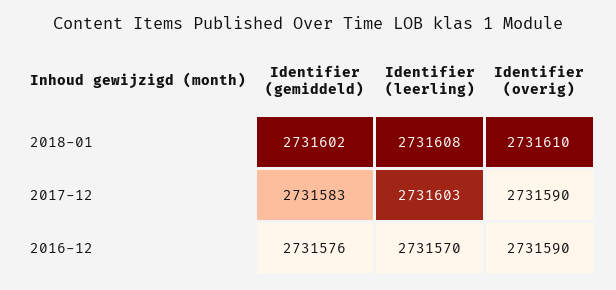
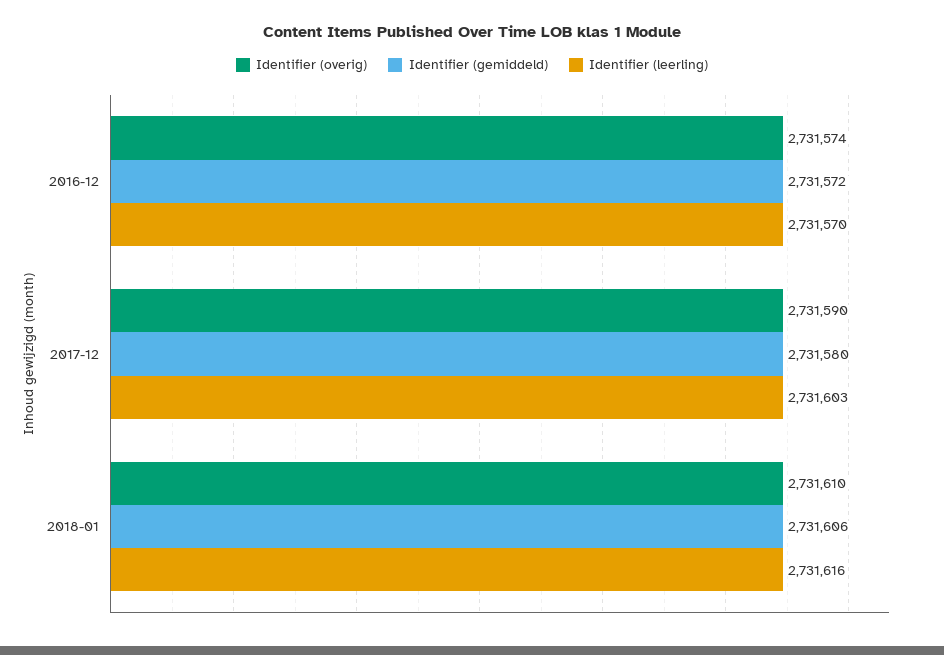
Identifier (gemiddeld), 2018-01: 2731602 -> 2731606
Identifier (leerling), 2018-01: 2731608 -> 2731616
Identifier (gemiddeld), 2017-12: 2731583 -> 2731580
Identifier (gemiddeld), 2016-12: 2731576 -> 2731572
Identifier (overig), 2016-12: 2731590 -> 2731574

